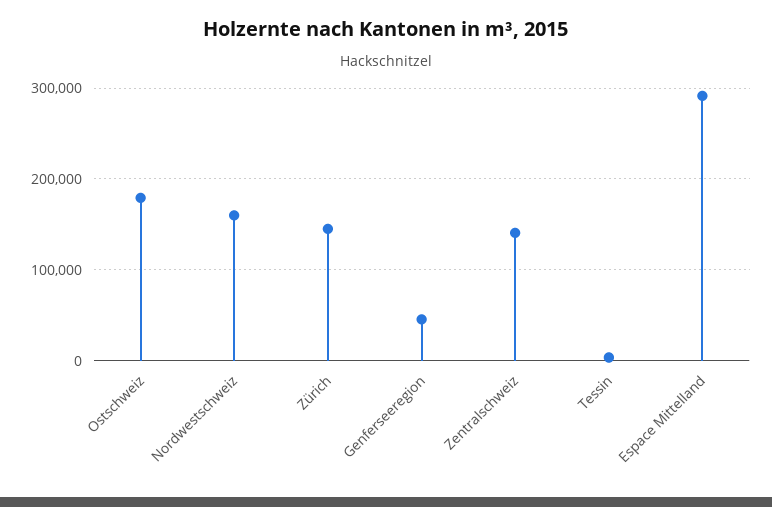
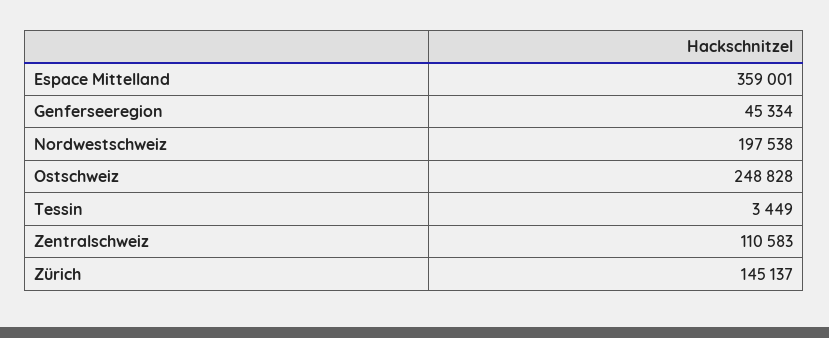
Ostschweiz: 180000 -> 248828
Nordwestschweiz: 160000 -> 197538
Zentralschweiz: 140000 -> 110583
Espace Mittelland: 290000 -> 359001

